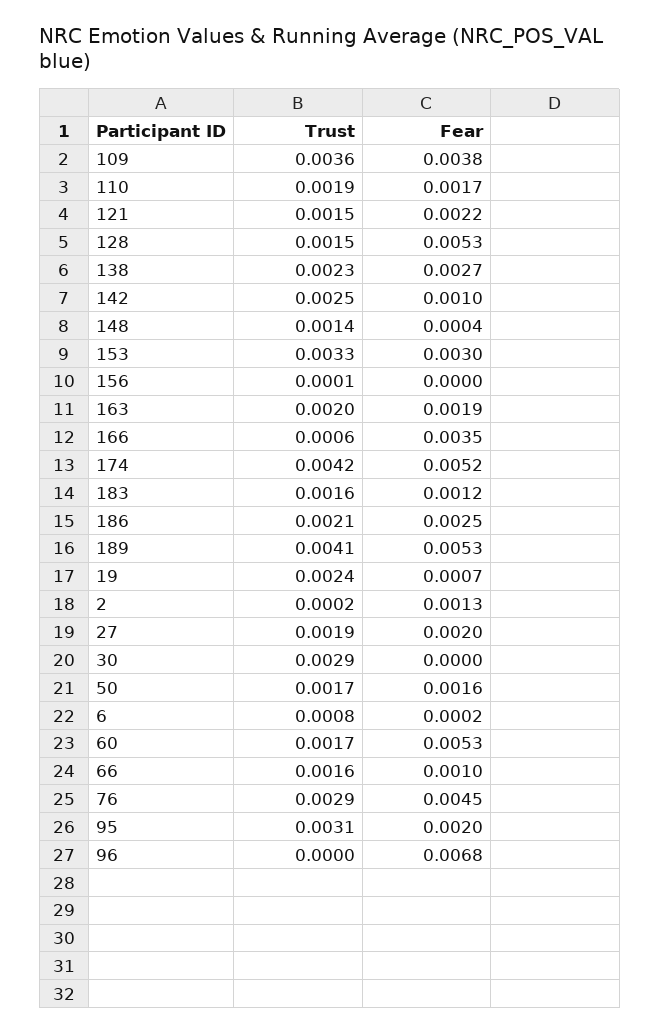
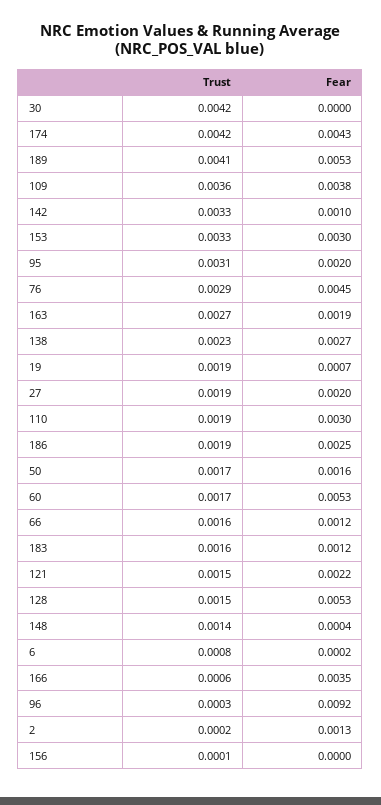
Fear, 110: 0.0017 -> 0.003
Trust, 142: 0.0025 -> 0.0033
Trust, 163: 0.002 -> 0.0027
Fear, 174: 0.0052 -> 0.0043
Trust, 186: 0.0021 -> 0.0019
Trust, 19: 0.0024 -> 0.0019
Trust, 30: 0.0029 -> 0.0042
Fear, 66: 0.001 -> 0.0012
Trust, 96: 0 -> 0.0003
Fear, 96: 0.0068 -> 0.0092

